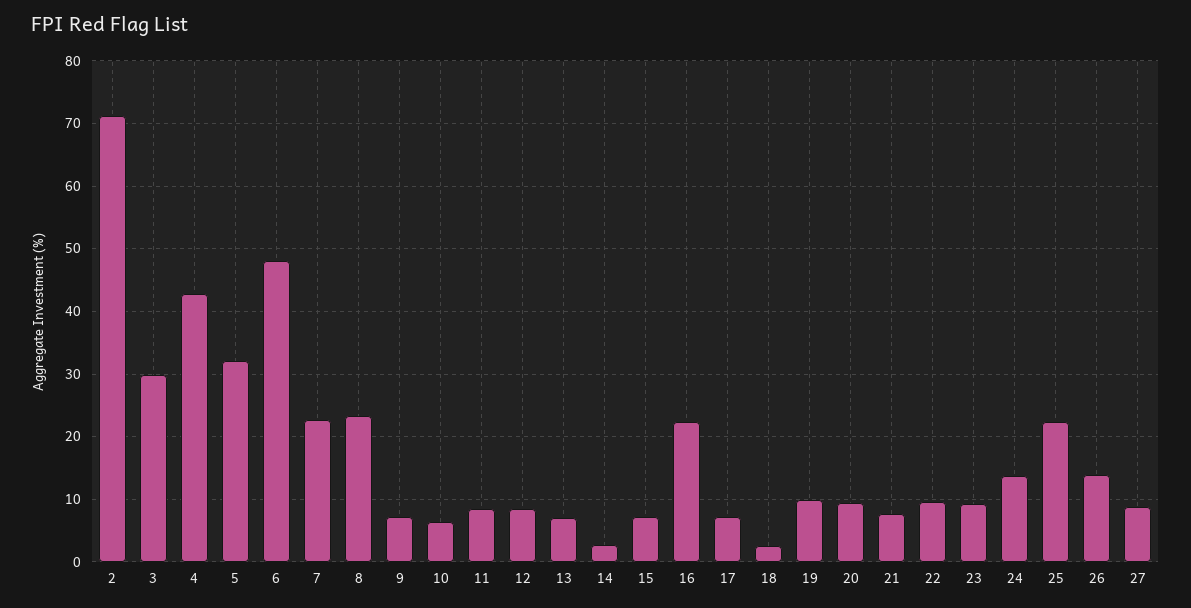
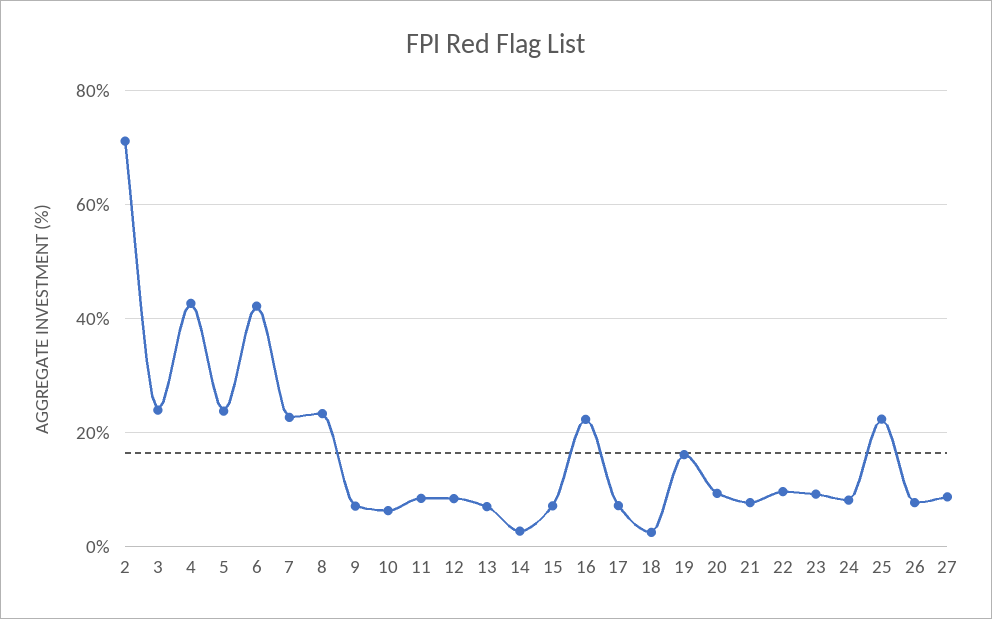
3: 30 -> 24
5: 32 -> 24
6: 48 -> 42
19: 10 -> 16
24: 14 -> 8
26: 14 -> 8

